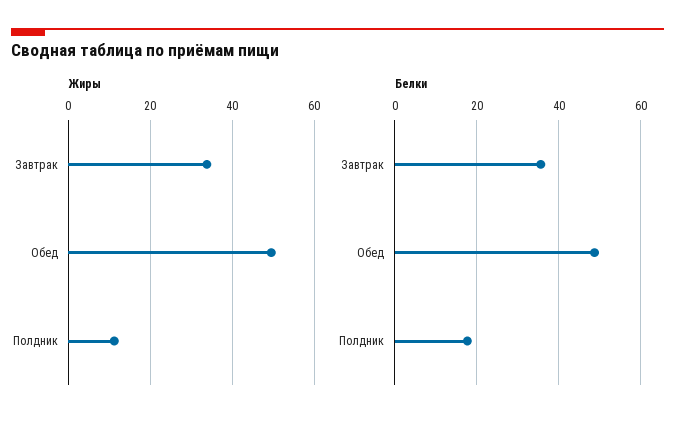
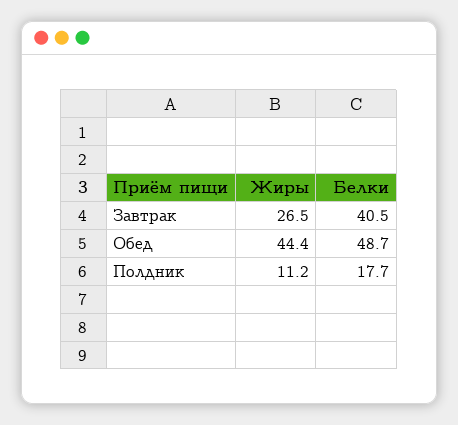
Жиры, Завтрак: 34 -> 26.5
Жиры, Обед: 50 -> 44.4
Белки, Завтрак: 36 -> 40.5

